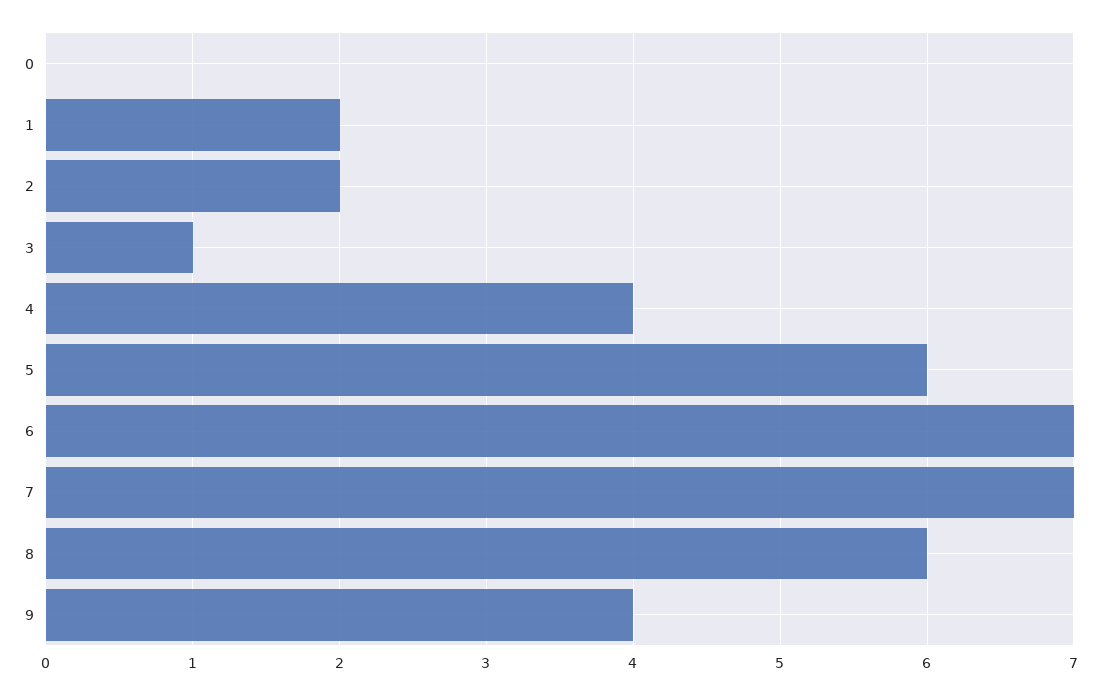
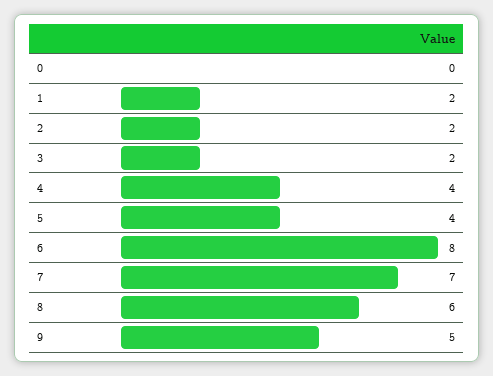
3: 1 -> 2
5: 6 -> 4
6: 7 -> 8
9: 4 -> 5

